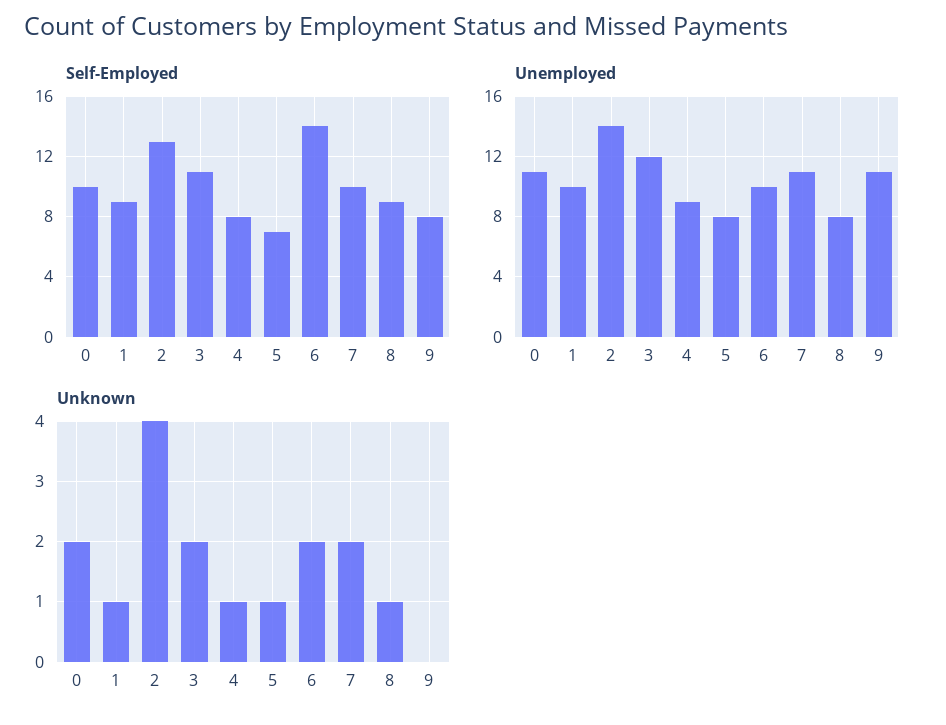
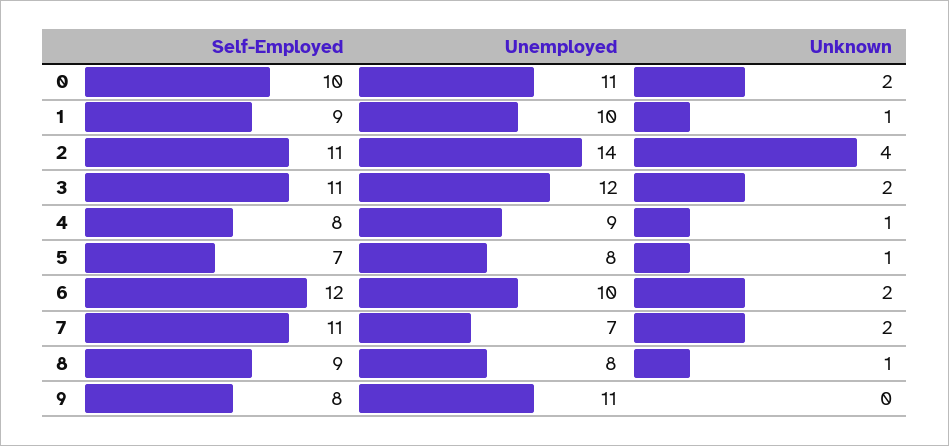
Self-Employed, 2: 13 -> 11
Self-Employed, 6: 14 -> 12
Self-Employed, 7: 10 -> 11
Unemployed, 7: 11 -> 7

